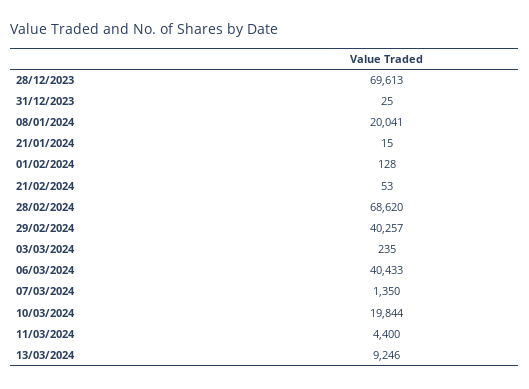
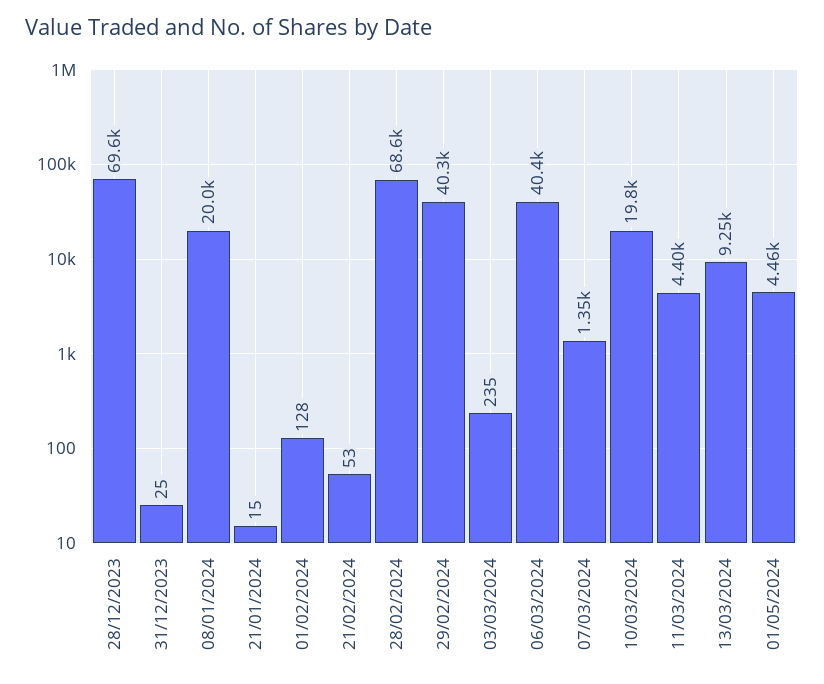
01/05/2024: none -> 4460

